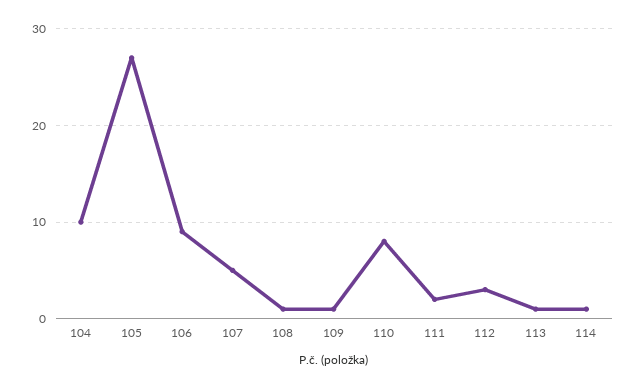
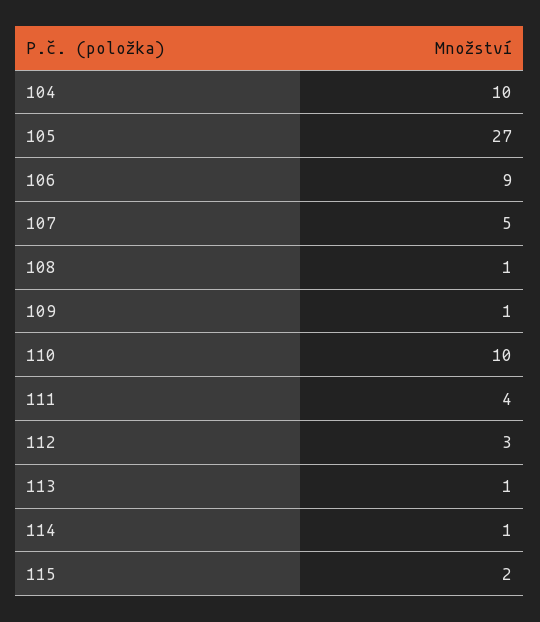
110: 8 -> 10
111: 2 -> 4
115: none -> 2

